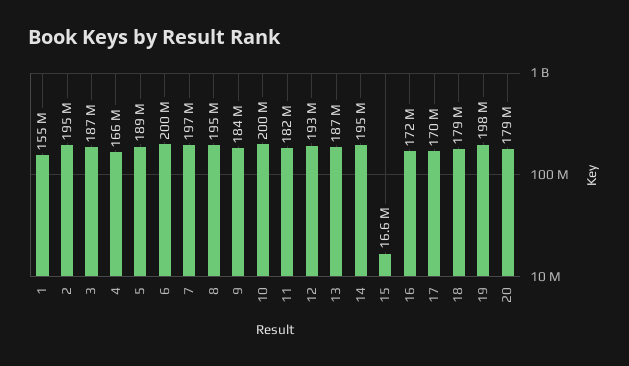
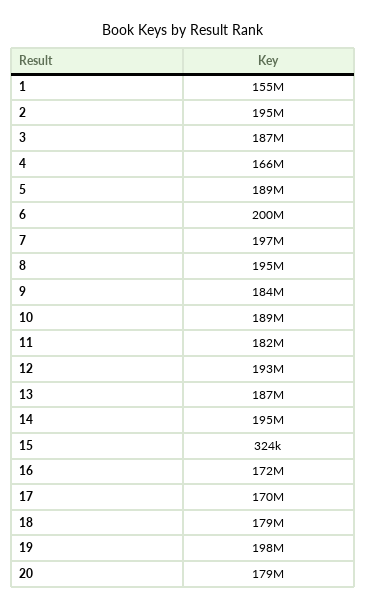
10: 200000000 -> 189000000
15: 16600000 -> 324000

